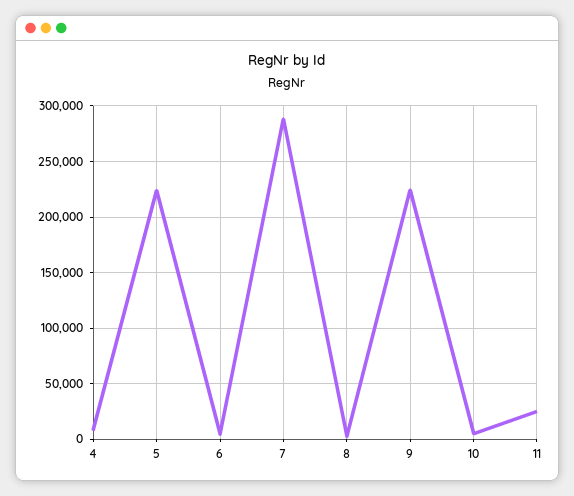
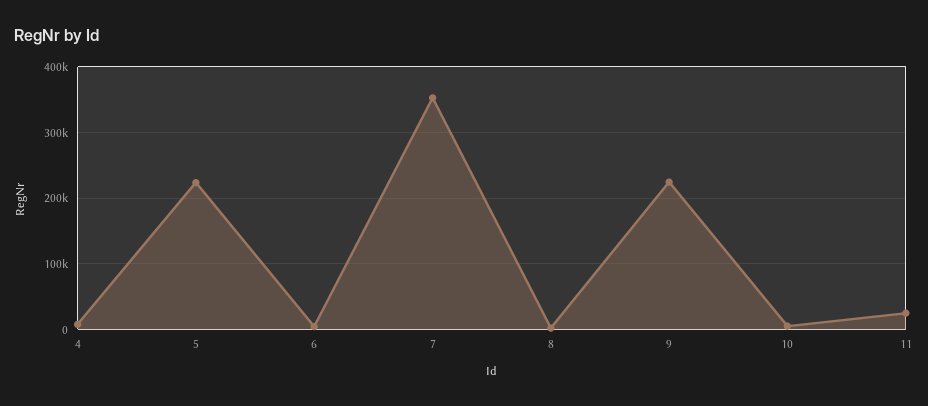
7: 290000 -> 350000

